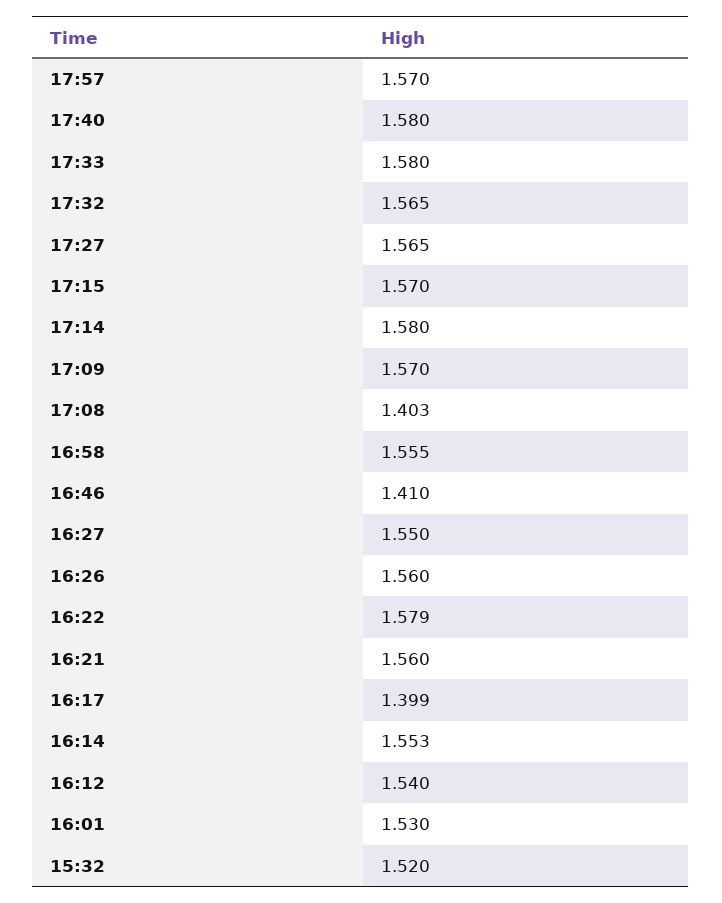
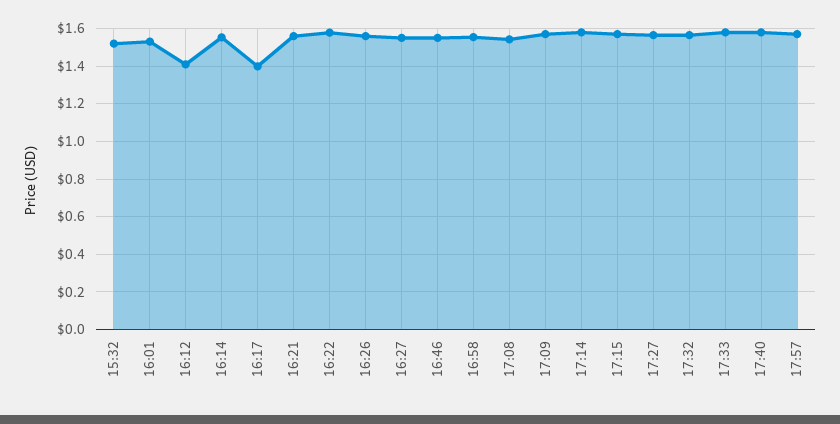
17:08: 1.403 -> 1.55
16:46: 1.41 -> 1.55
16:12: 1.54 -> 1.4

